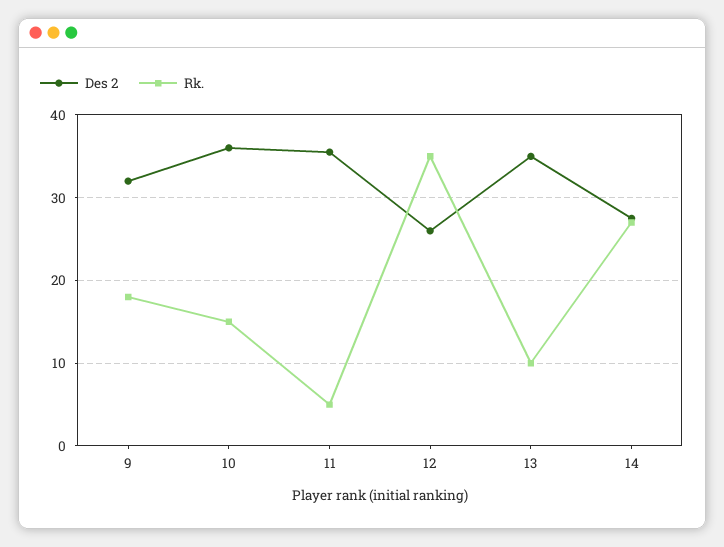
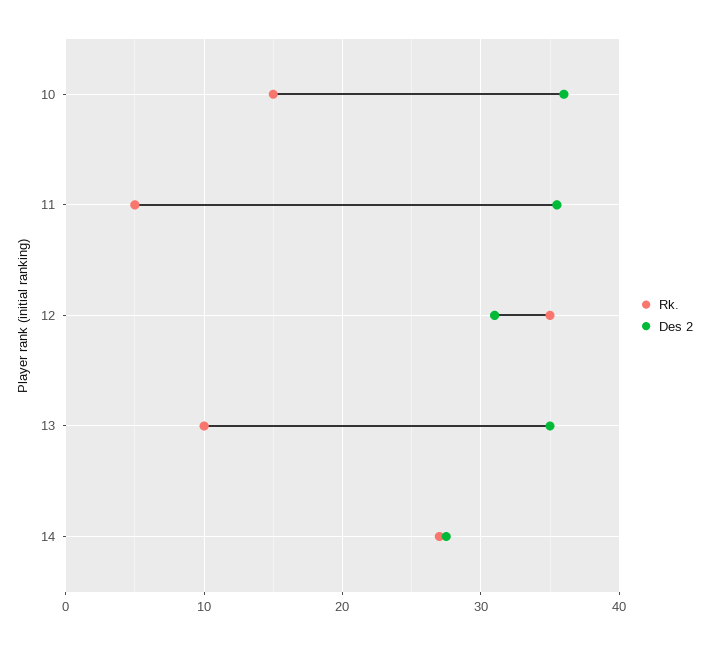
Des 2, 9: 32 -> none
Rk., 9: 18 -> none
Des 2, 12: 26 -> 31

